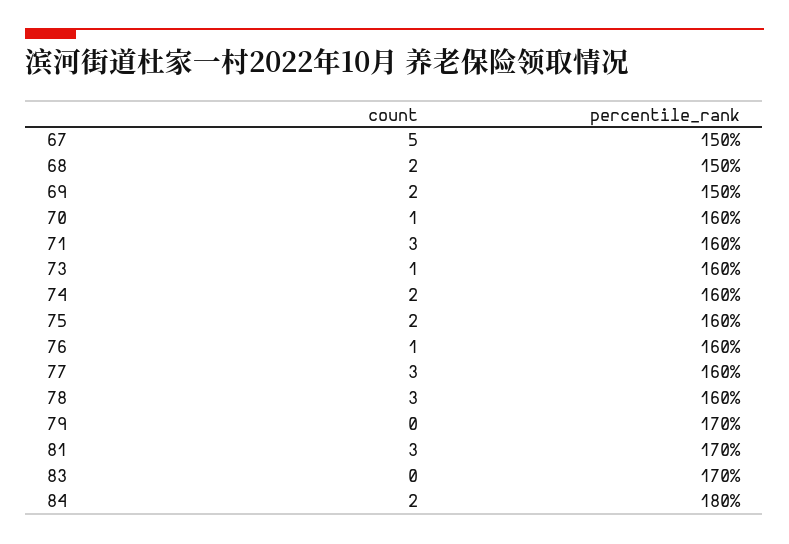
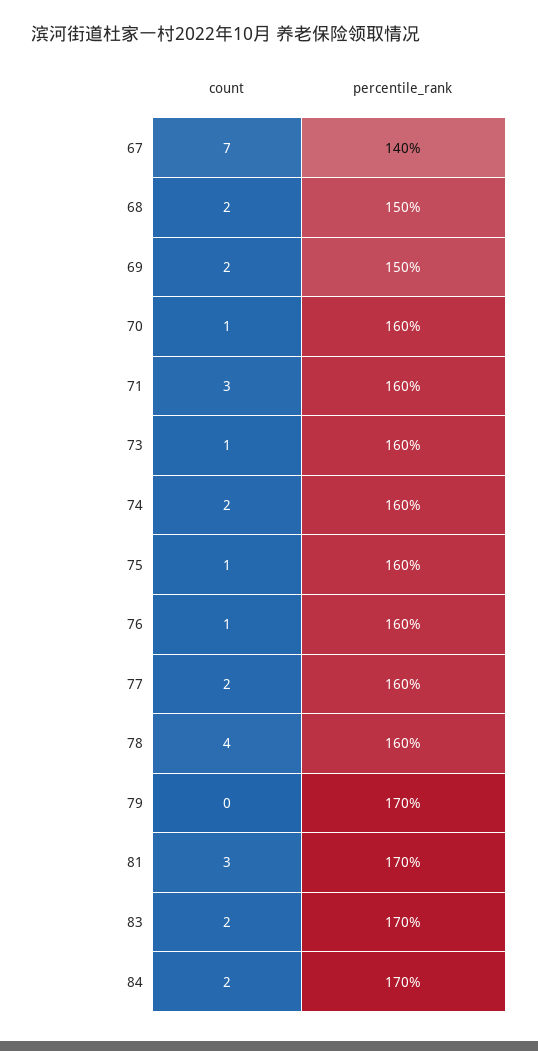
count, 67: 5 -> 7
percentile_rank, 67: 150 -> 140
count, 75: 2 -> 1
count, 77: 3 -> 2
count, 78: 3 -> 4
count, 83: 0 -> 2
percentile_rank, 84: 180 -> 170

